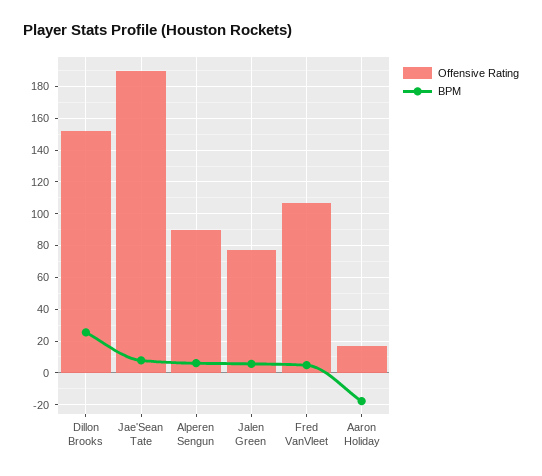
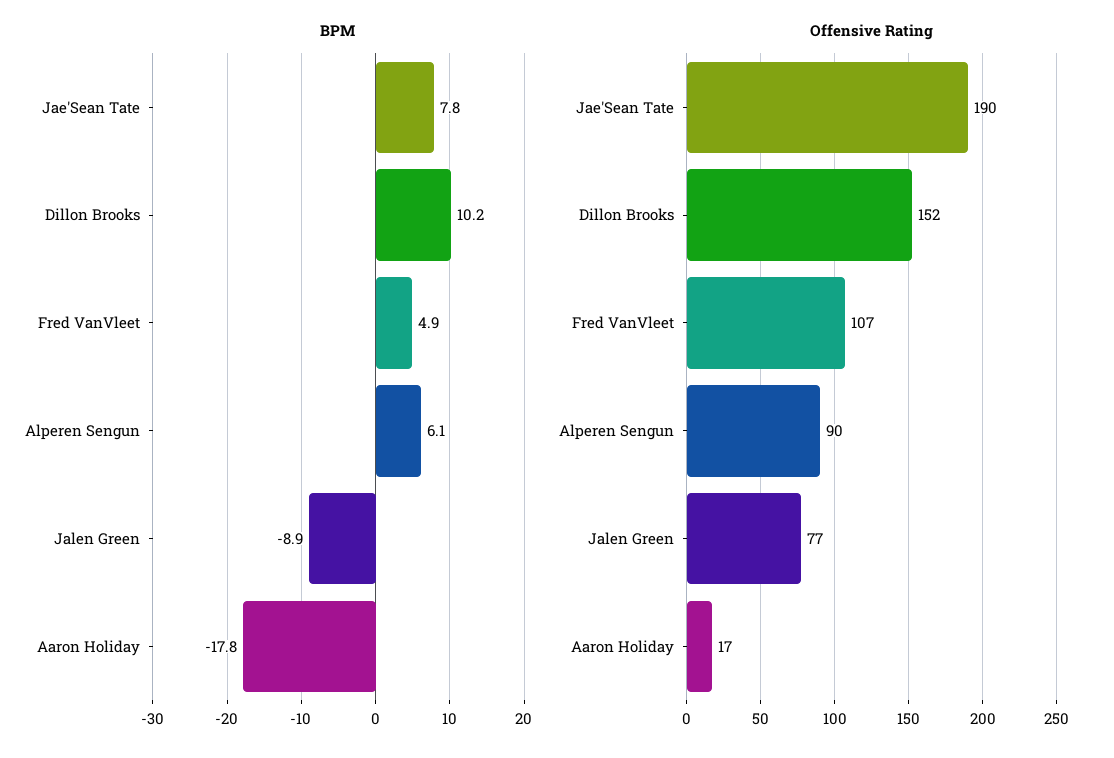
BPM, Dillon Brooks: 25 -> 10.2
BPM, Jalen Green: 5 -> -8.9

